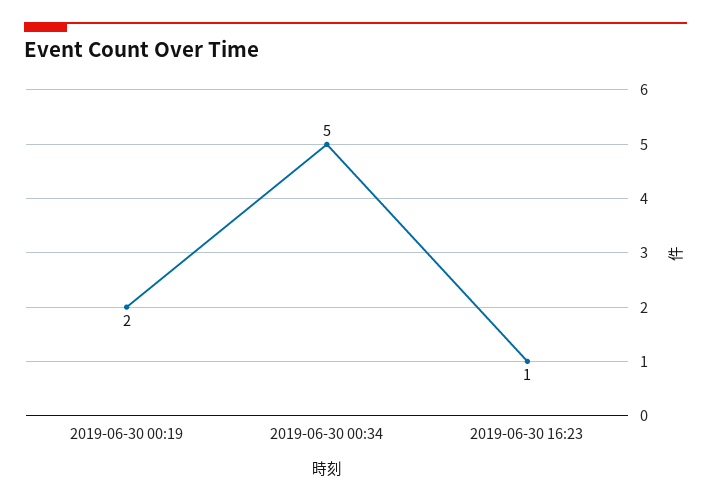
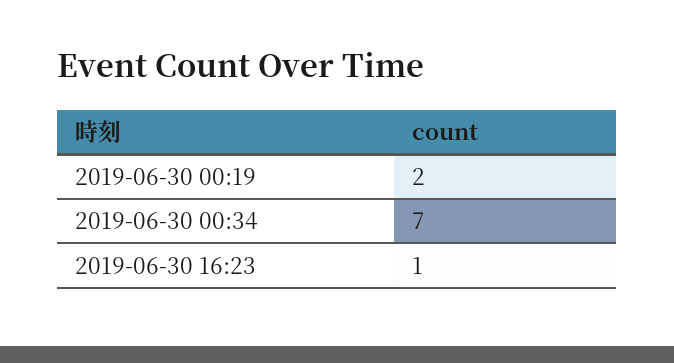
2019-06-30 00:34: 5 -> 7

